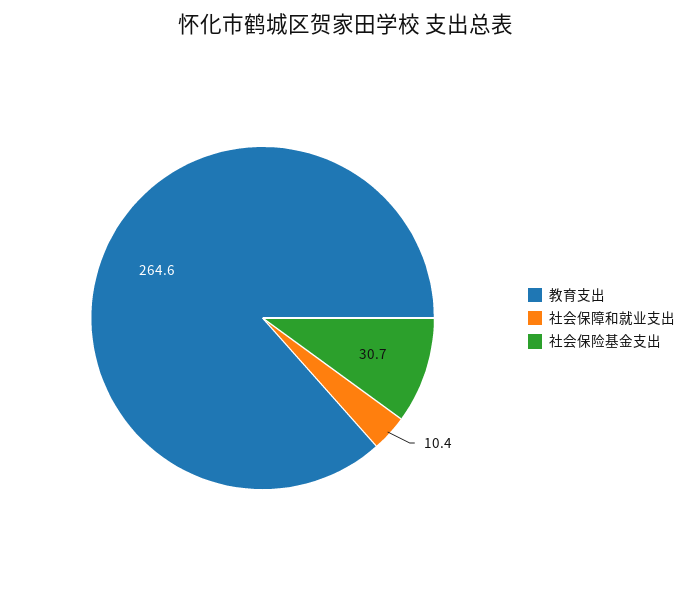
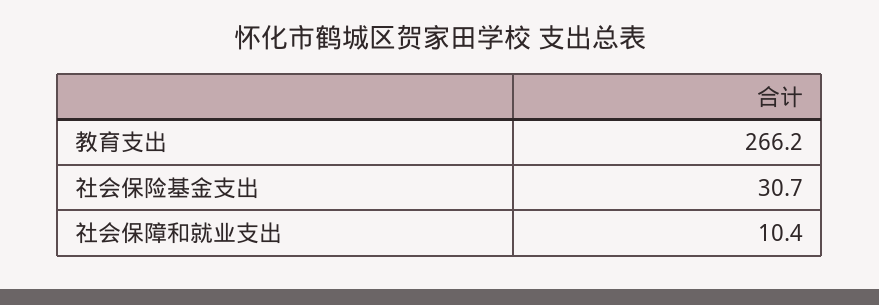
教育支出: 264.6 -> 266.2

